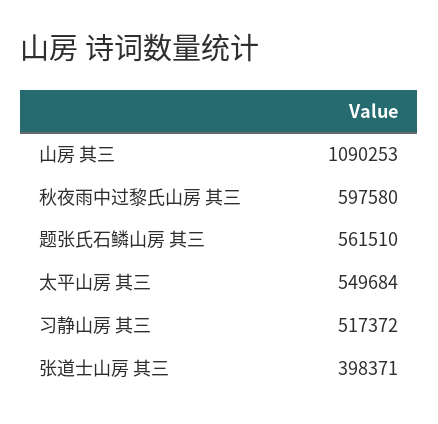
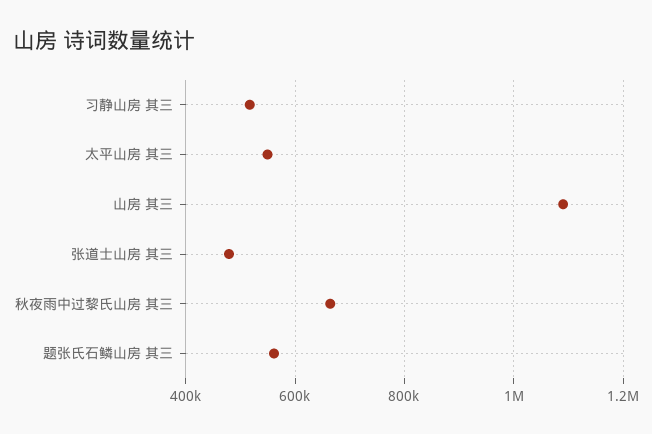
秋夜雨中过黎氏山房 其三: 597580 -> 660000
张道士山房 其三: 398371 -> 480000

